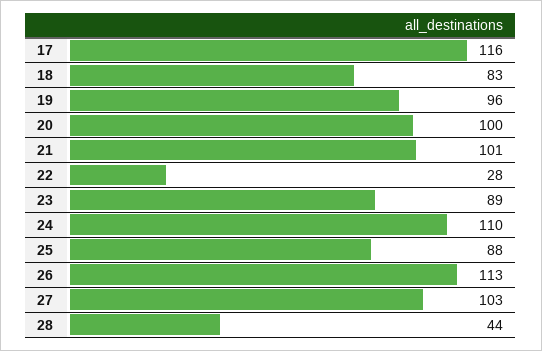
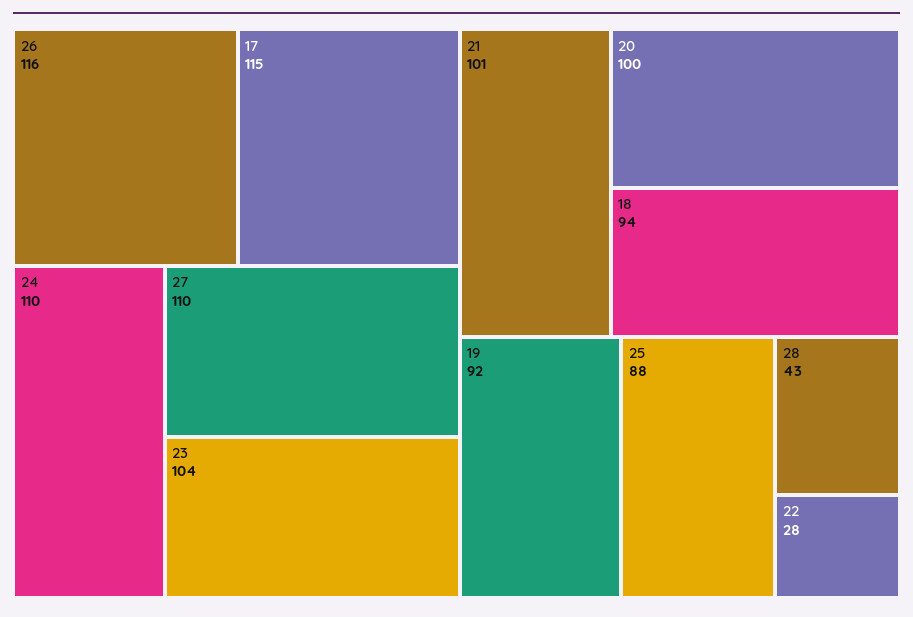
17: 116 -> 115
18: 83 -> 94
19: 96 -> 92
23: 89 -> 104
26: 113 -> 116
27: 103 -> 110
28: 44 -> 43

